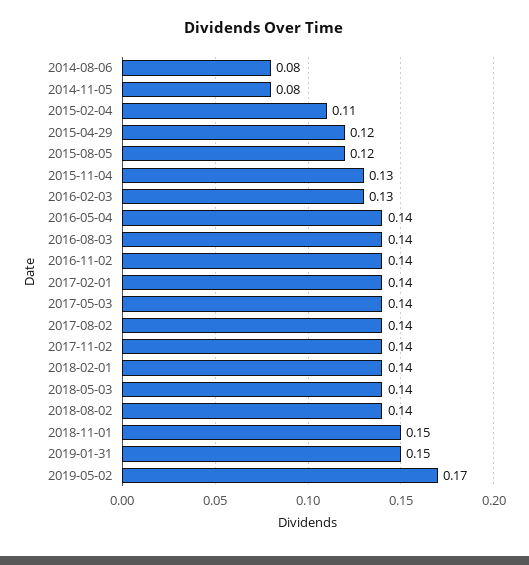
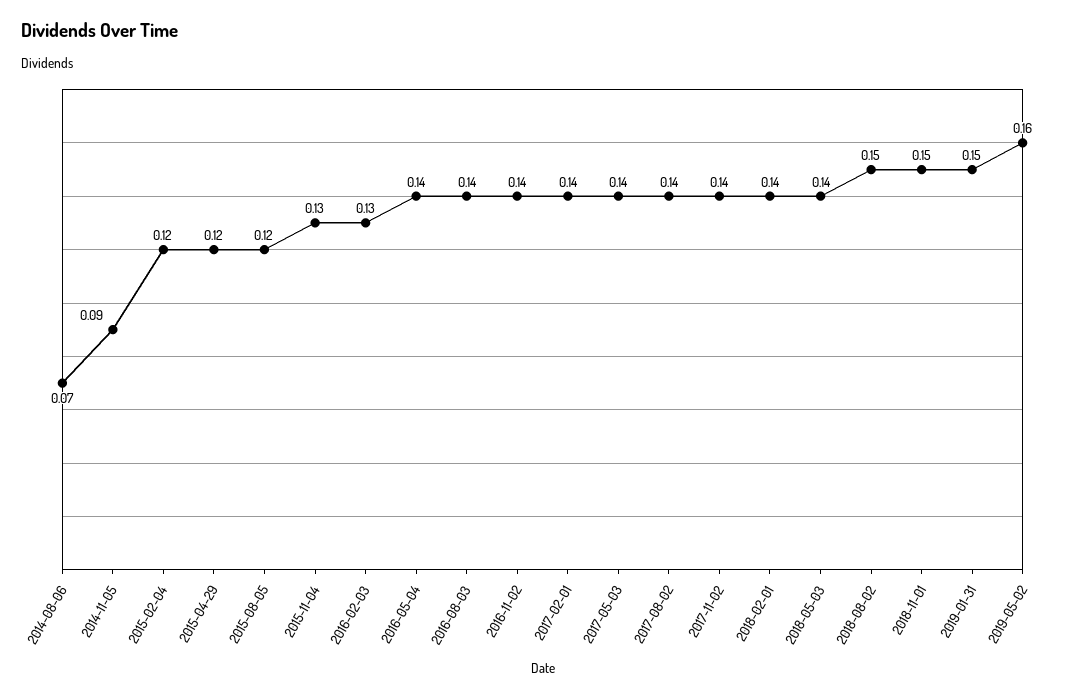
2014-08-06: 0.08 -> 0.07
2014-11-05: 0.08 -> 0.09
2015-02-04: 0.11 -> 0.12
2018-08-02: 0.14 -> 0.15
2019-05-02: 0.17 -> 0.16

